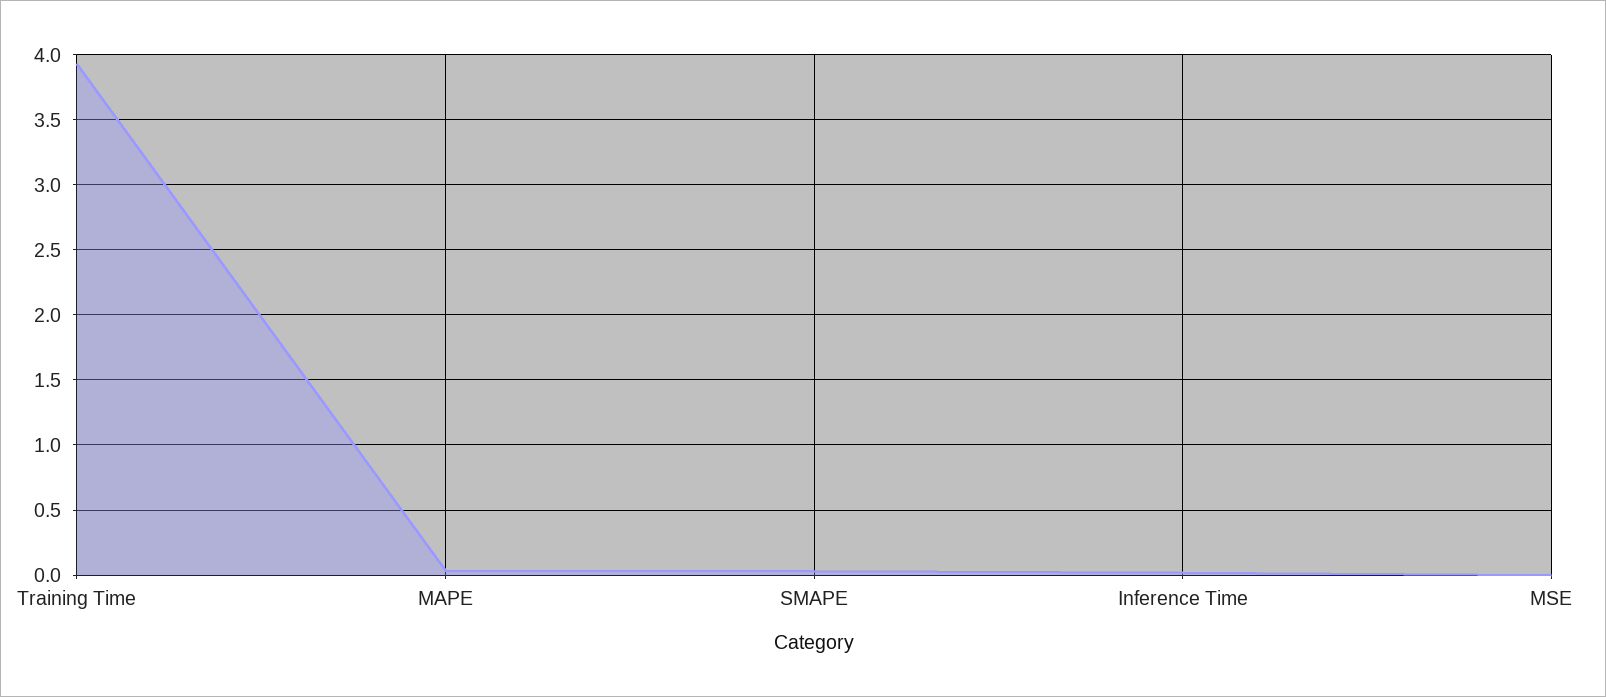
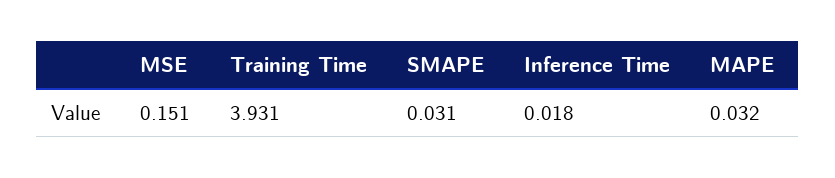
MSE: 0 -> 0.151

